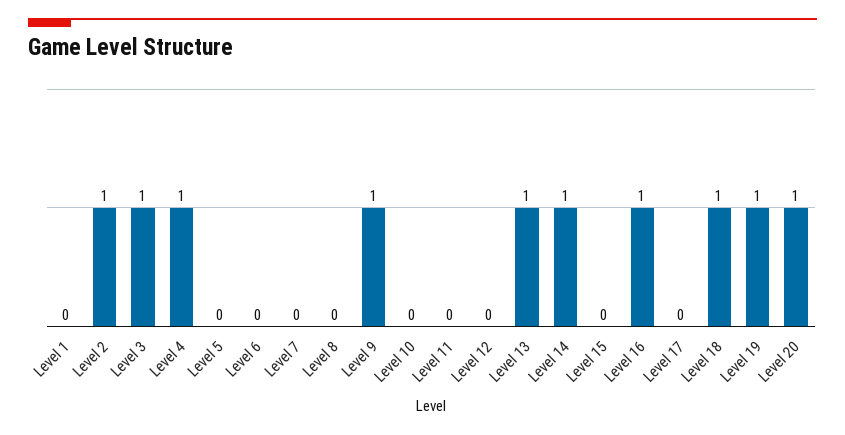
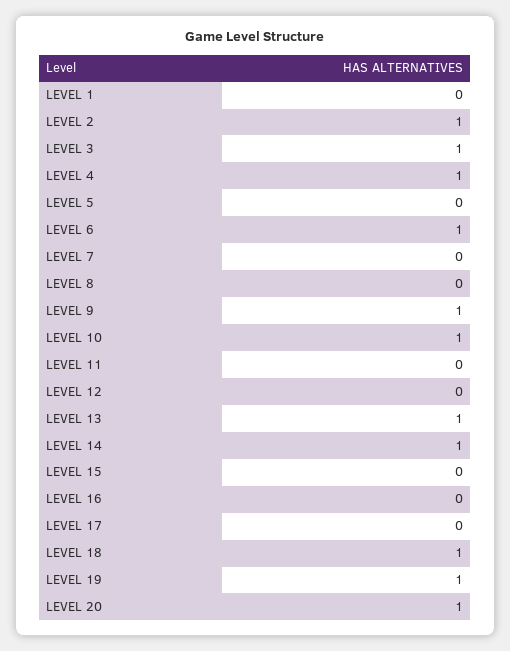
Level 6: 0 -> 1
Level 10: 0 -> 1
Level 16: 1 -> 0

